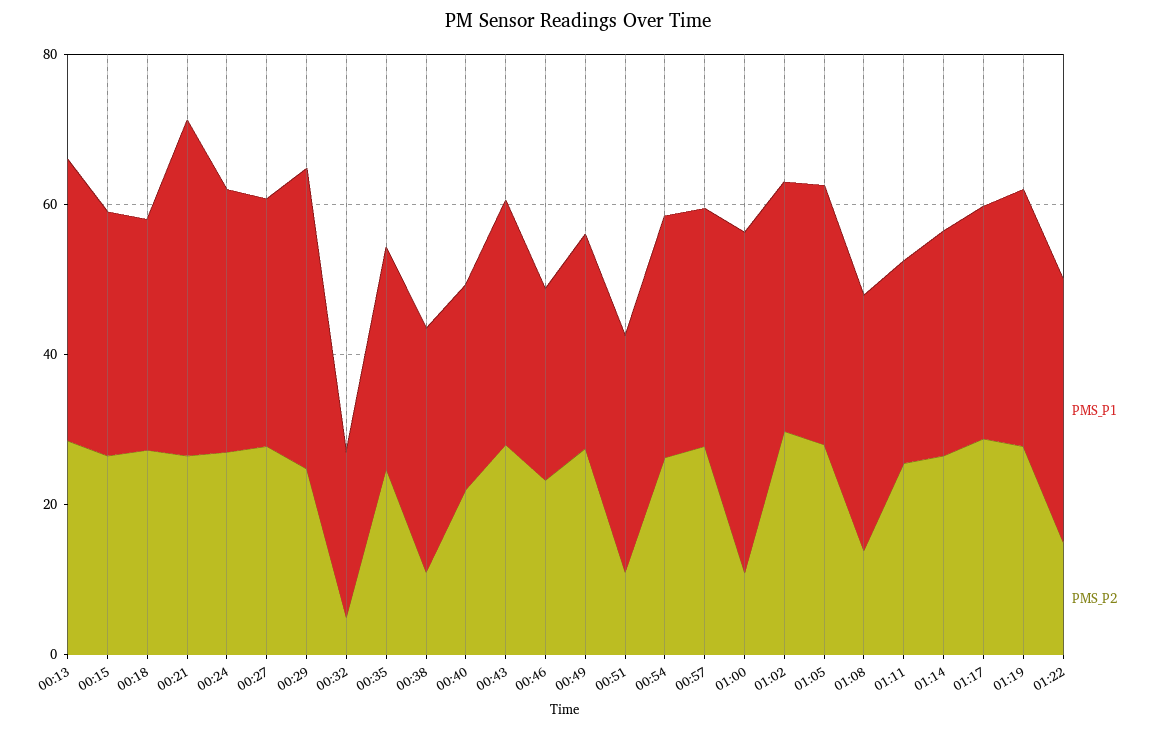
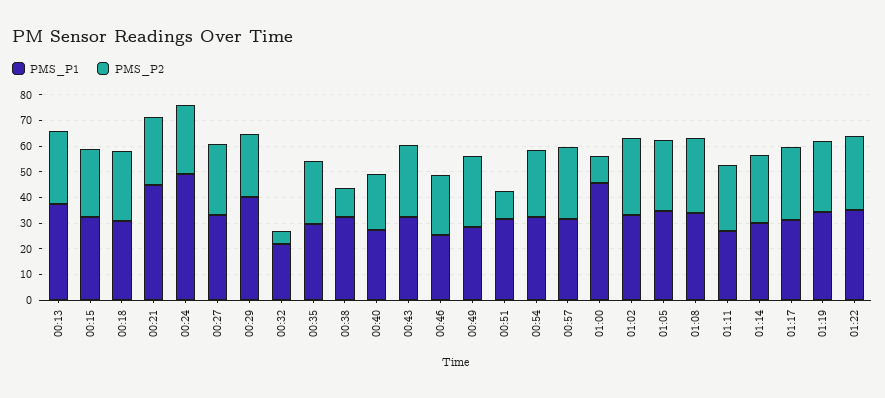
PMS_P1, 00:24: 35 -> 50
PMS_P2, 01:08: 15 -> 30
PMS_P2, 01:22: 15 -> 30

